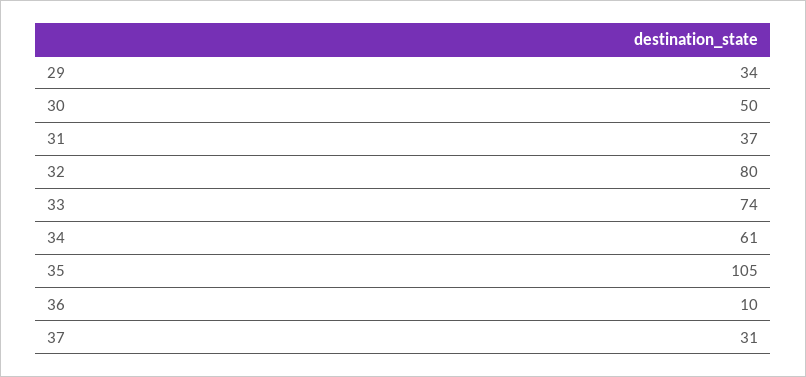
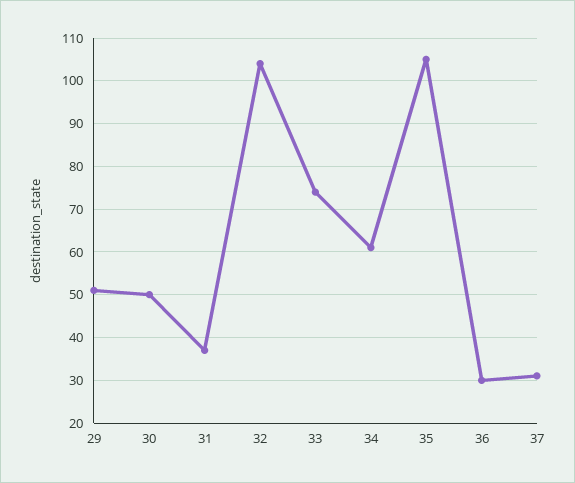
29: 34 -> 50
32: 80 -> 105
36: 10 -> 30

